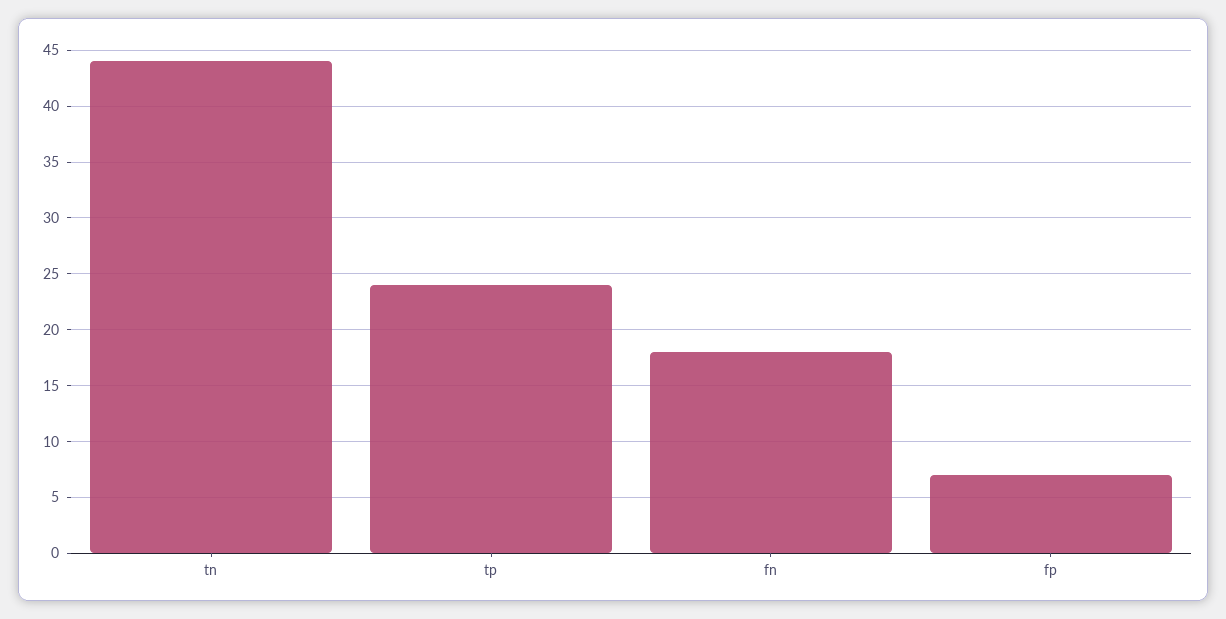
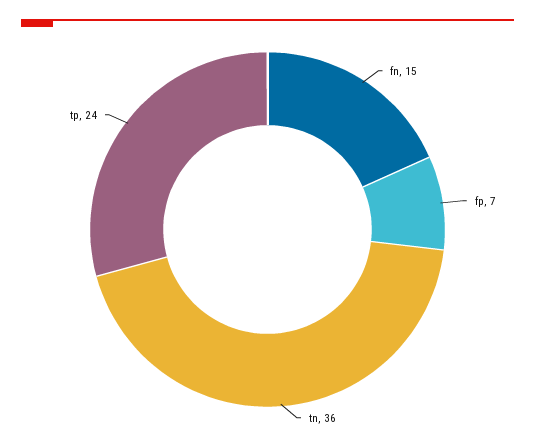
tn: 44 -> 36
fn: 18 -> 15

